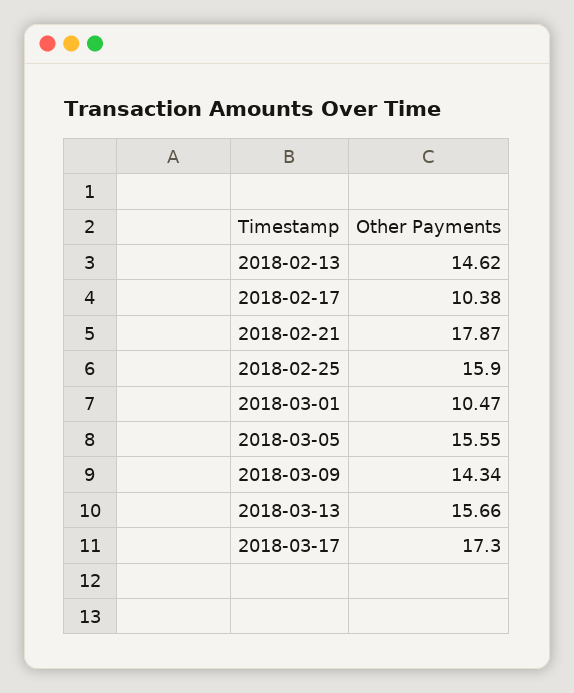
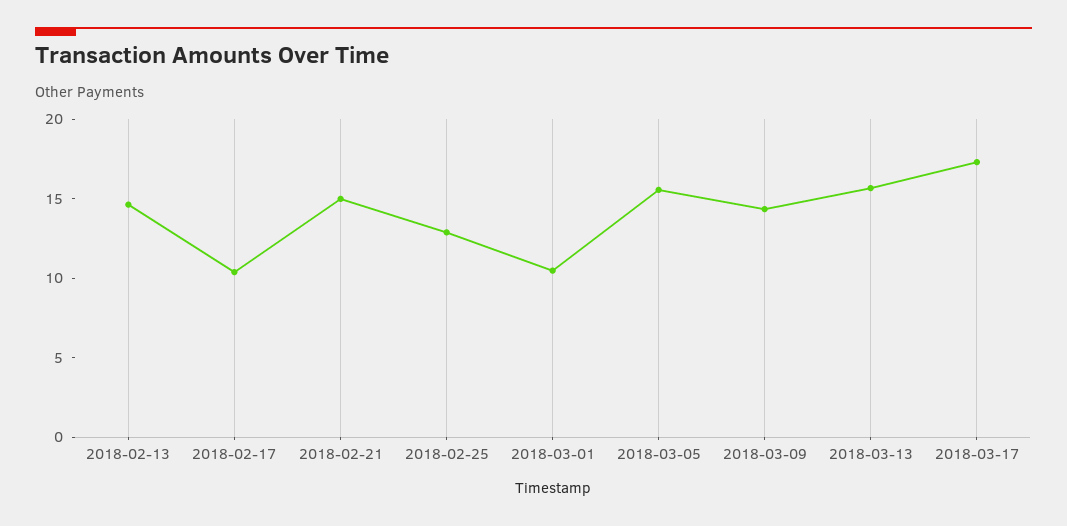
2018-02-21: 17.87 -> 15
2018-02-25: 15.9 -> 13

